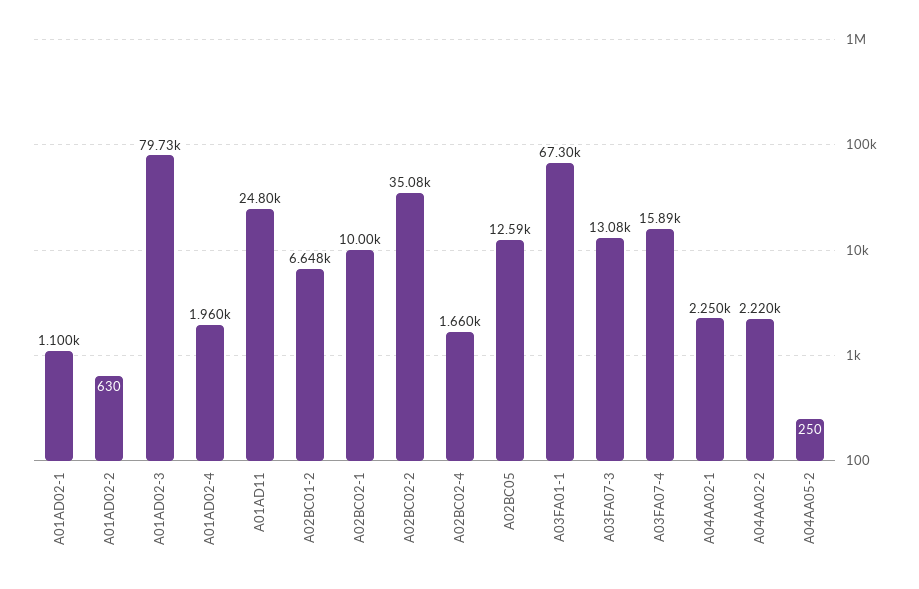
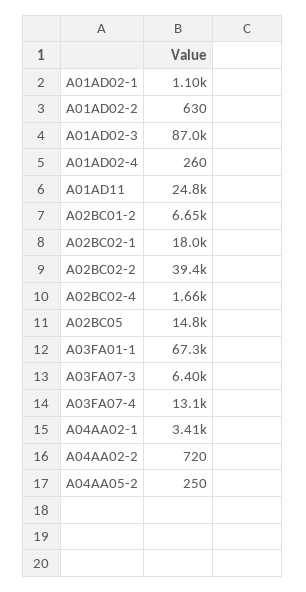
A01AD02-3: 79730 -> 87000
A01AD02-4: 1960 -> 260
A02BC02-1: 10000 -> 18000
A02BC02-2: 35080 -> 39400
A02BC05: 12590 -> 14800
A03FA07-3: 13080 -> 6400
A03FA07-4: 15890 -> 13100
A04AA02-1: 2250 -> 3410
A04AA02-2: 2220 -> 720

